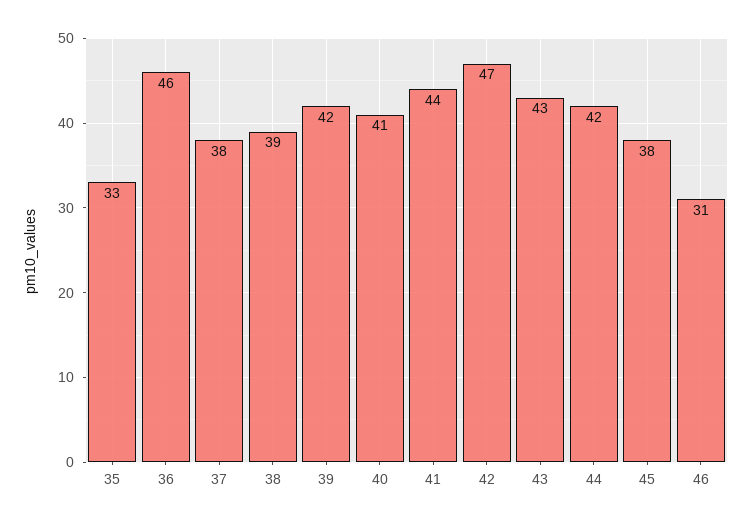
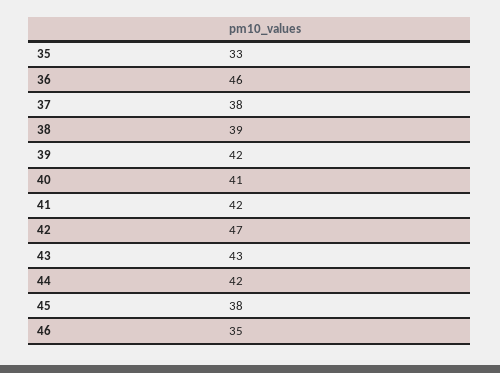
41: 44 -> 42
46: 31 -> 35

